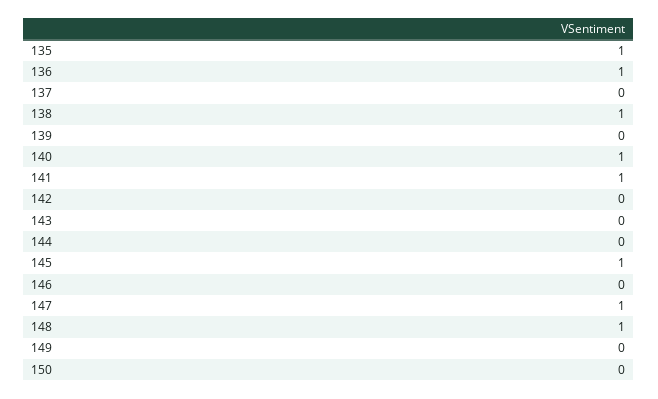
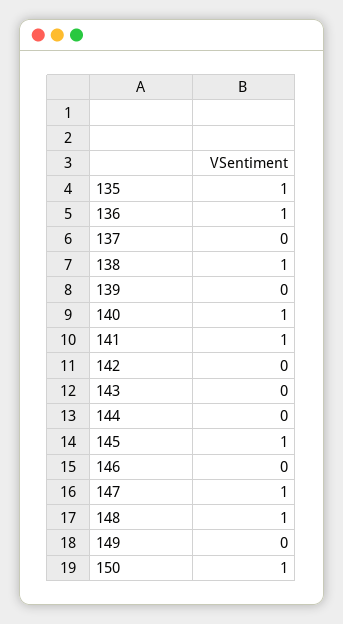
150: 0 -> 1

